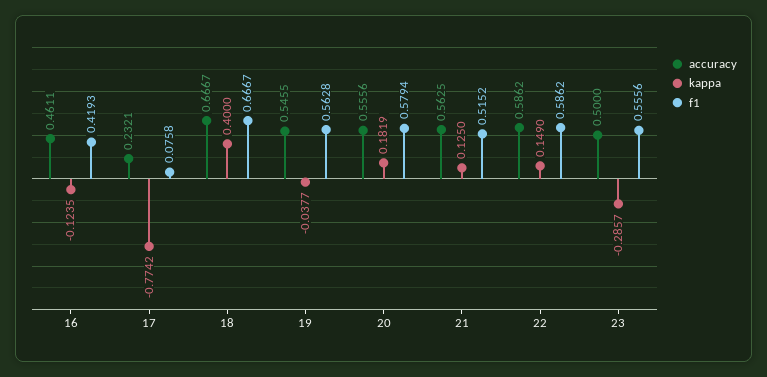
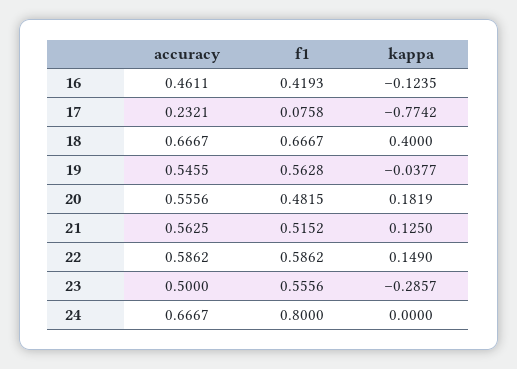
f1, 20: 0.5794 -> 0.4815
accuracy, 24: none -> 0.6667
f1, 24: none -> 0.8
kappa, 24: none -> 0

